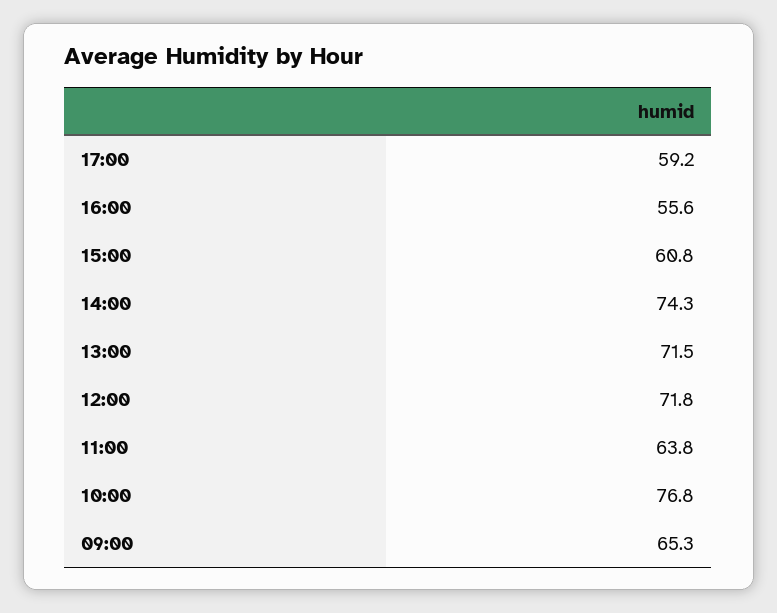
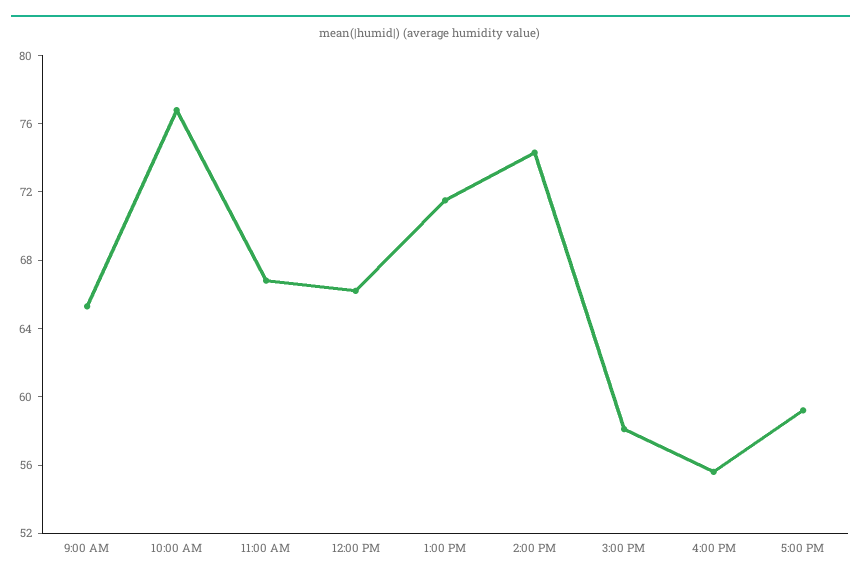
15:00: 60.8 -> 58
12:00: 71.8 -> 66
11:00: 63.8 -> 67

